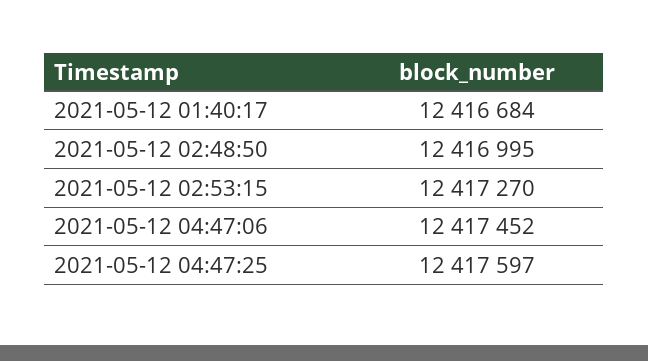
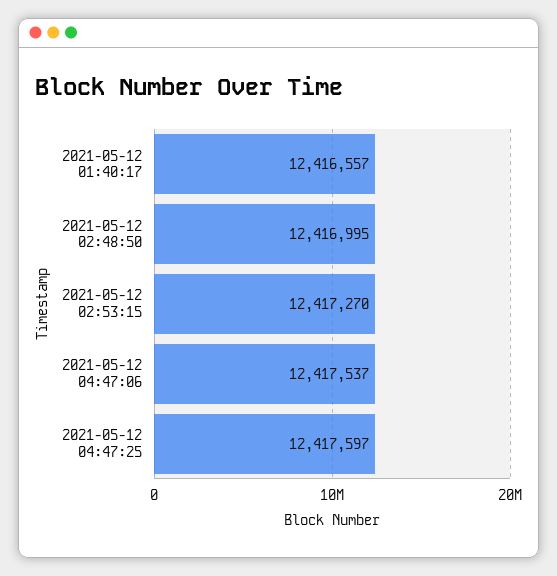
2021-05-12 01:40:17: 12416684 -> 12416557
2021-05-12 04:47:06: 12417452 -> 12417537

